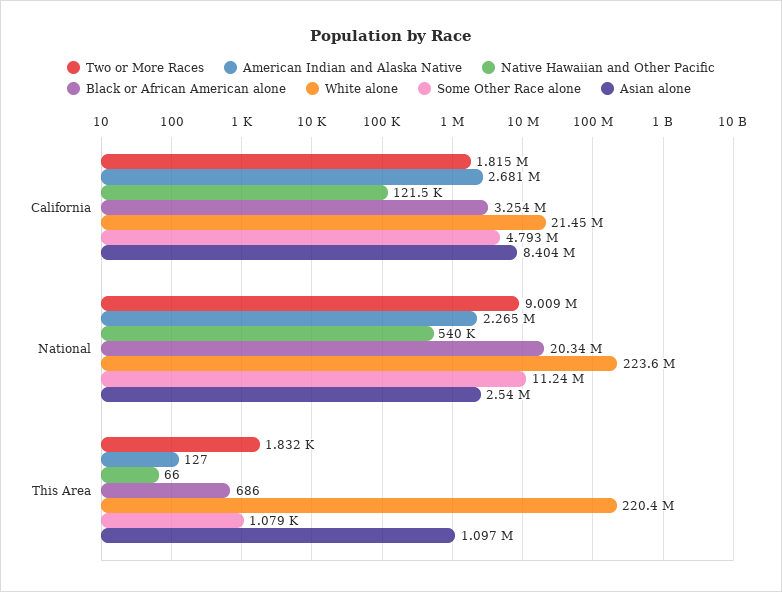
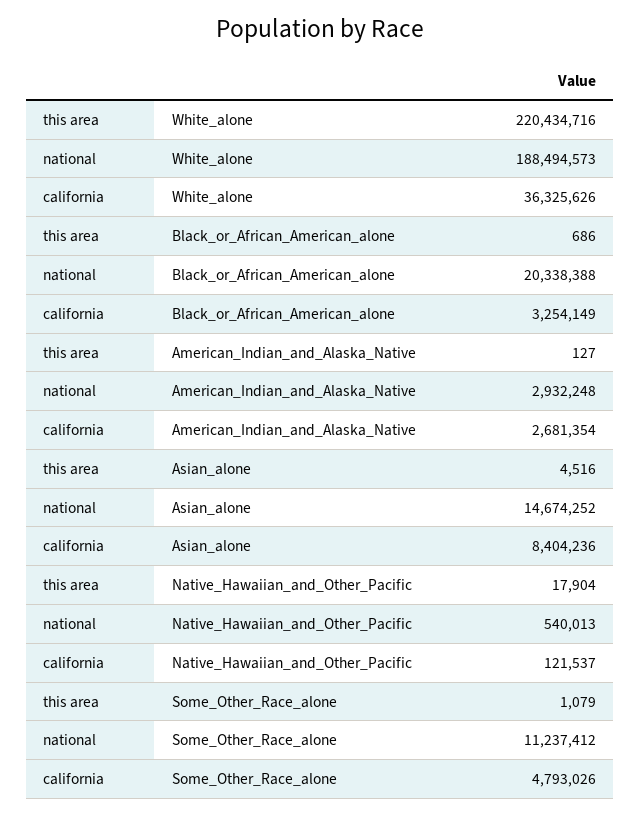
Two or More Races, California: 1815000 -> none
White alone, California: 21450000 -> 36325626
Two or More Races, National: 9009000 -> none
American Indian and Alaska Native, National: 2265000 -> 2932248
White alone, National: 223600000 -> 188494573
Asian alone, National: 2540000 -> 14674252
Two or More Races, This Area: 1832 -> none
Native Hawaiian and Other Pacific, This Area: 66 -> 17904
Asian alone, This Area: 1097000 -> 4516

